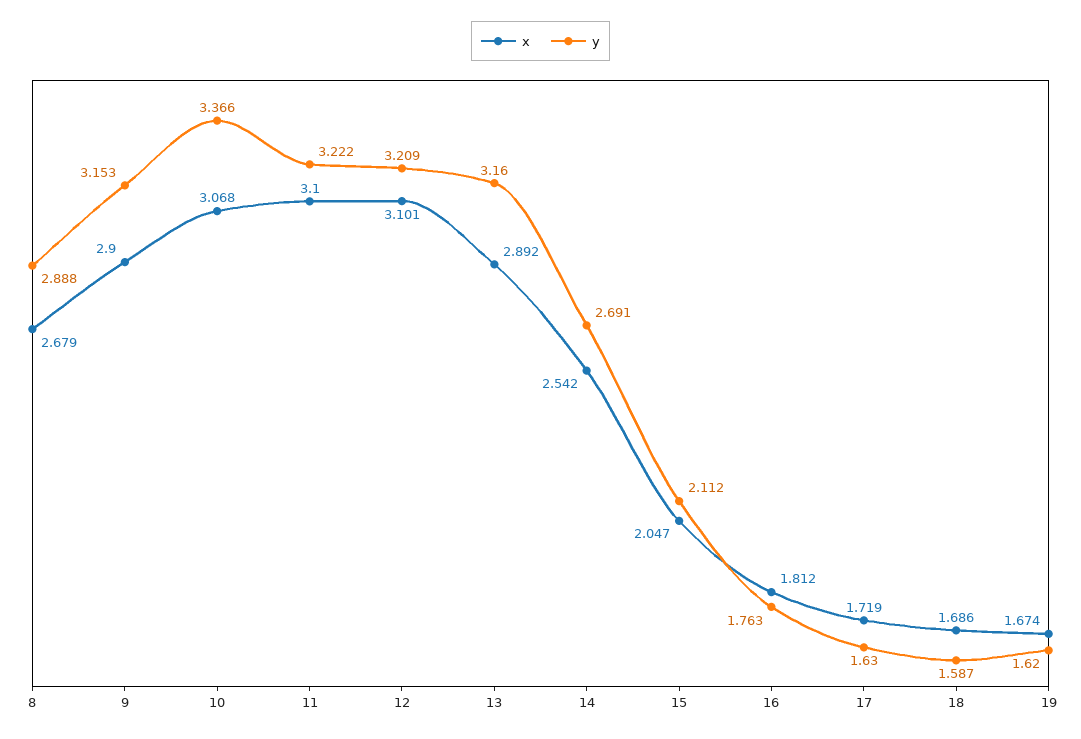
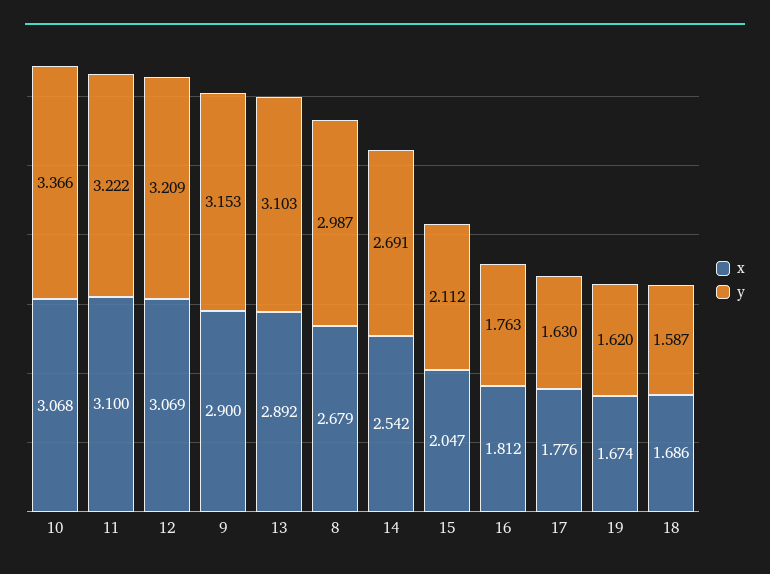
y, 8: 2.888 -> 2.987
x, 12: 3.101 -> 3.069
y, 13: 3.16 -> 3.103
x, 17: 1.719 -> 1.776

